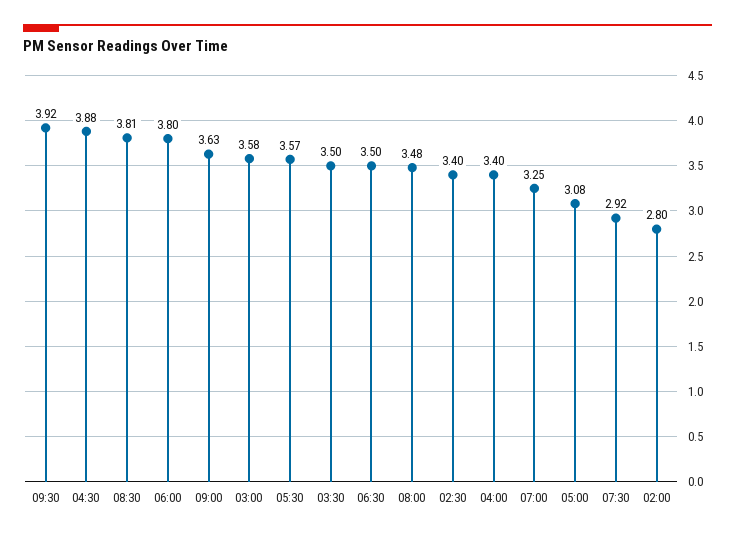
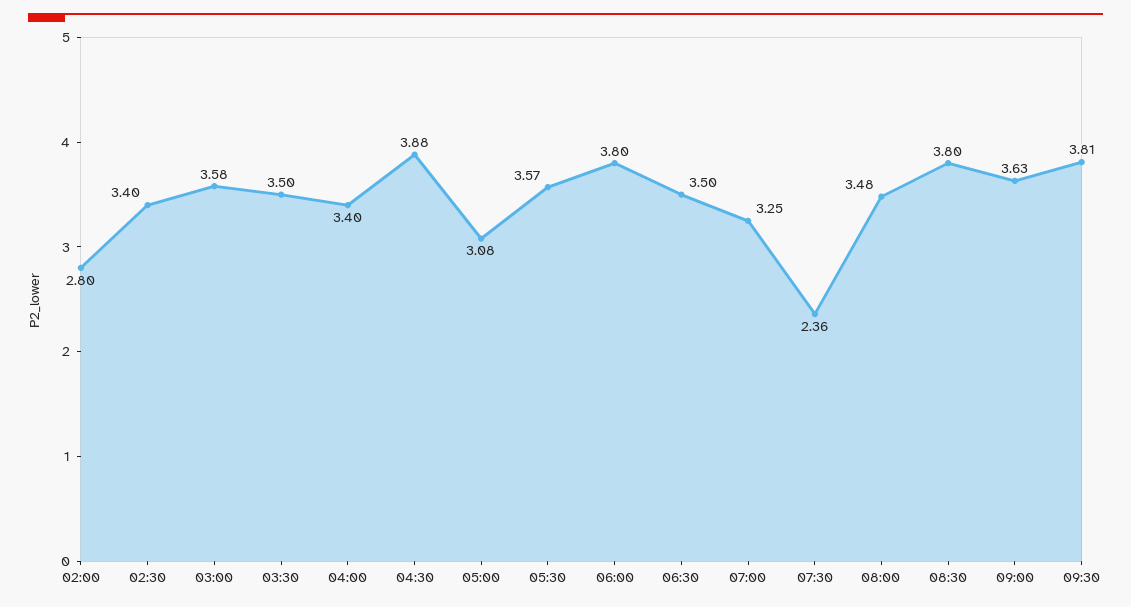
09:30: 3.92 -> 3.81
08:30: 3.81 -> 3.8
07:30: 2.92 -> 2.36

